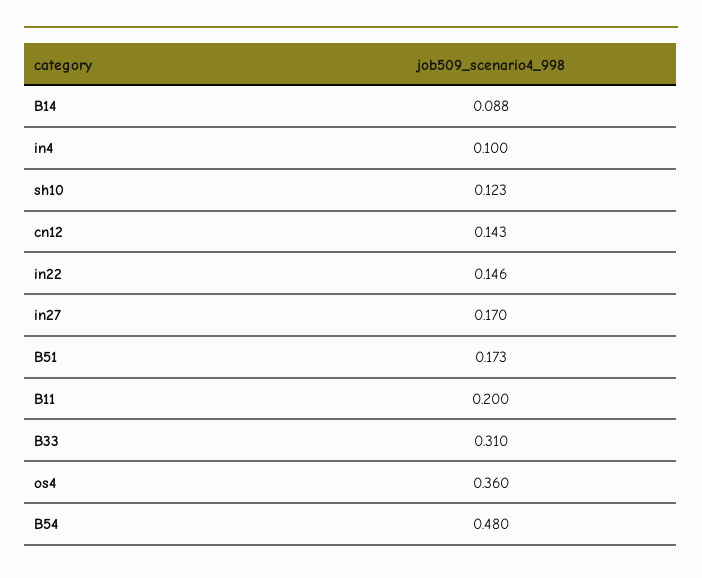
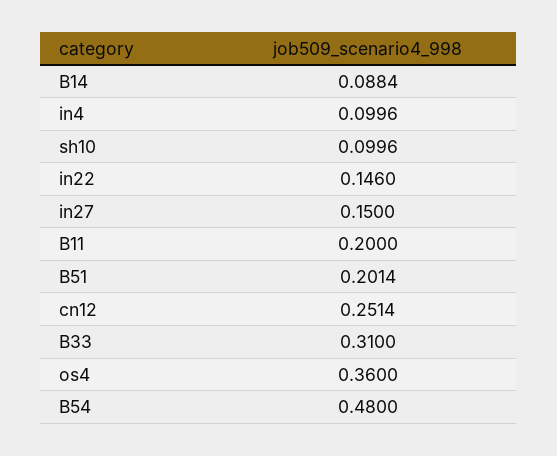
sh10: 0.123 -> 0.0996
cn12: 0.143 -> 0.2514
in27: 0.17 -> 0.15
B51: 0.173 -> 0.2014

